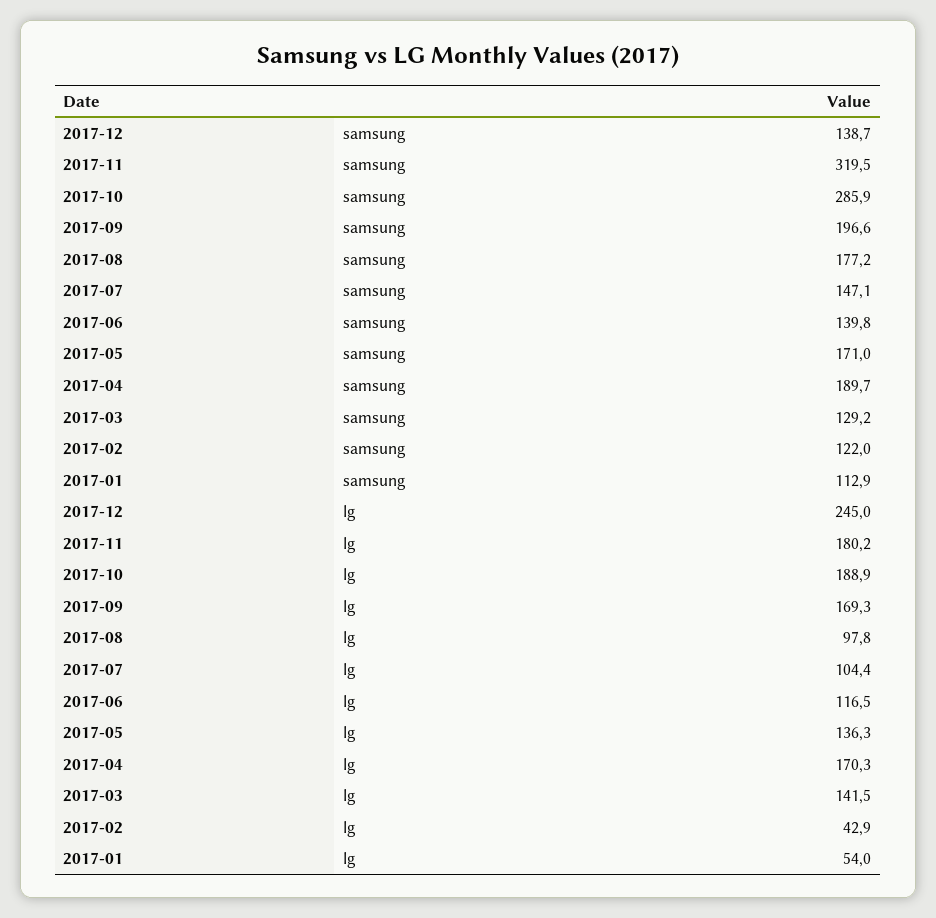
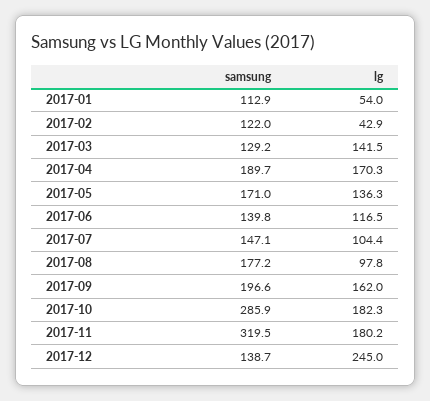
2017-10, lg: 188.9 -> 182.3
2017-09, lg: 169.3 -> 162

